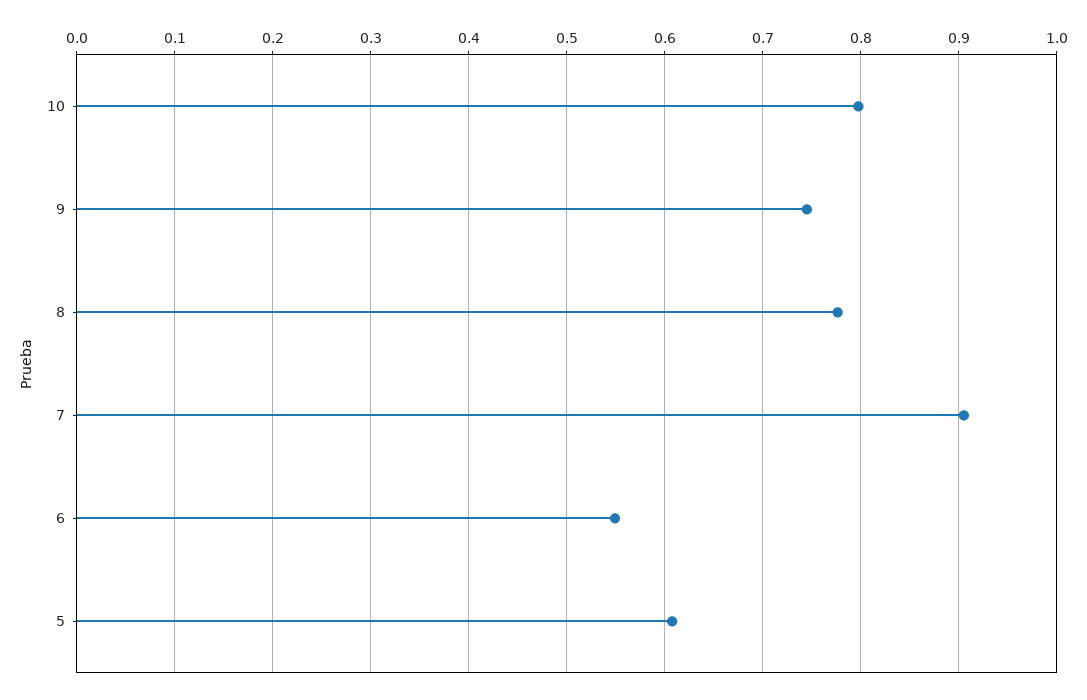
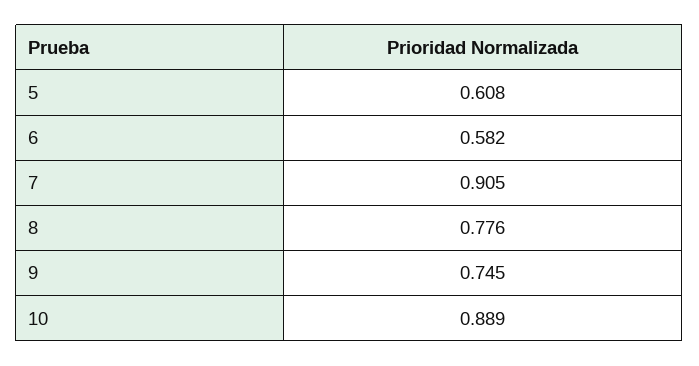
10: 0.8 -> 0.889
6: 0.55 -> 0.582

